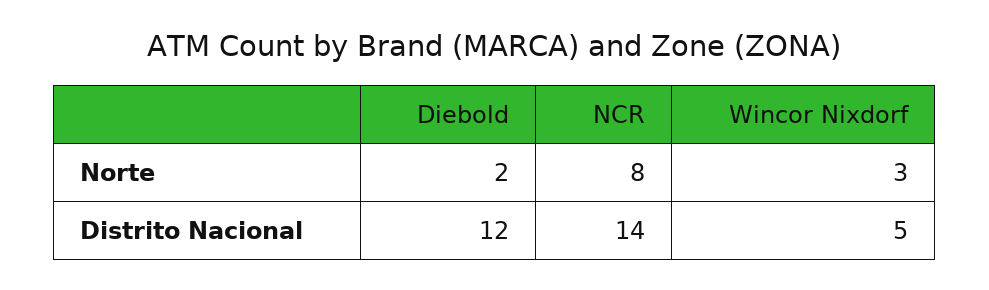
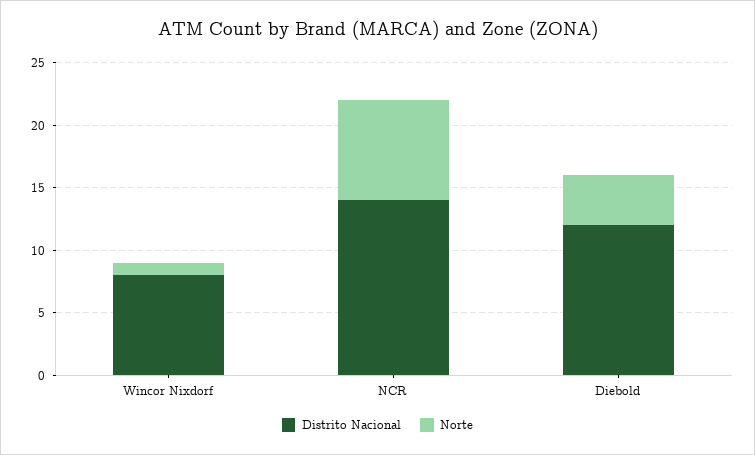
Norte, Diebold: 2 -> 4
Norte, Wincor Nixdorf: 3 -> 1
Distrito Nacional, Wincor Nixdorf: 5 -> 8

